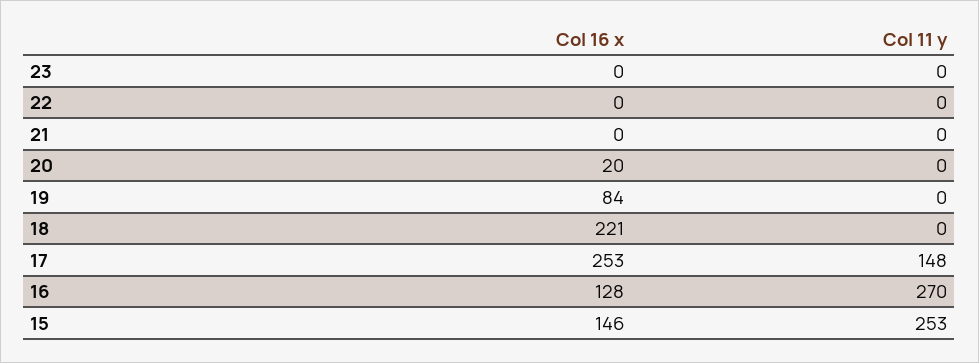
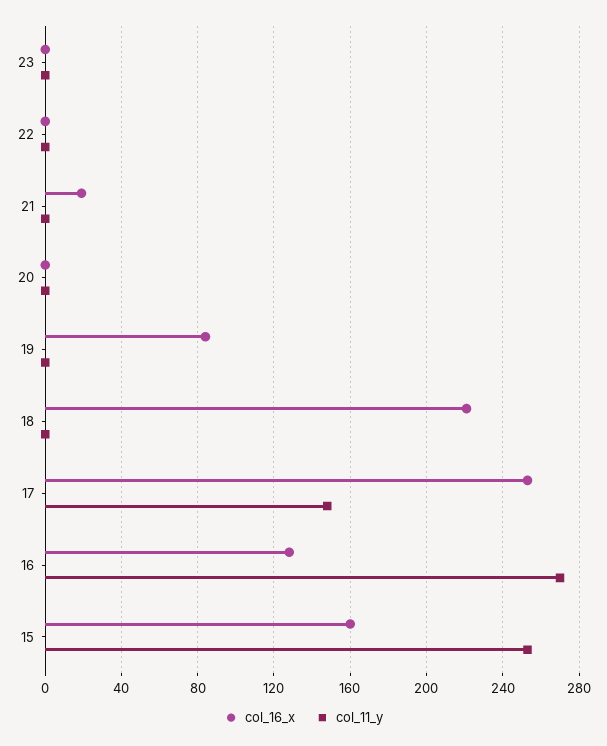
Col 16 x, 21: 0 -> 20
Col 16 x, 20: 20 -> 0
Col 16 x, 15: 146 -> 160

